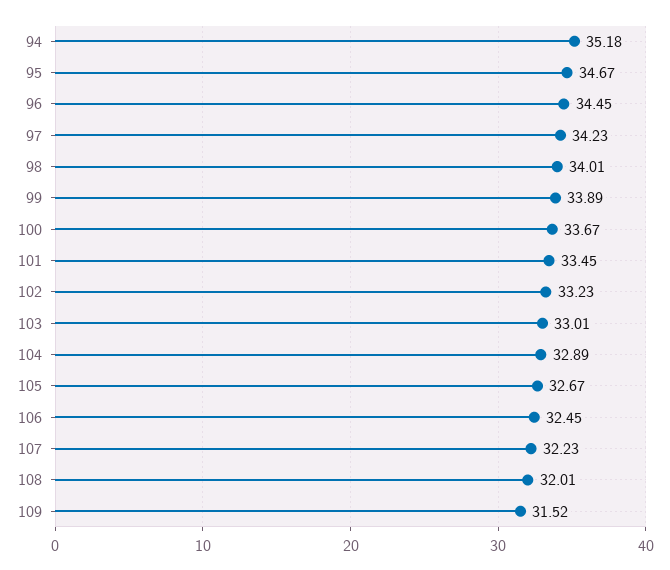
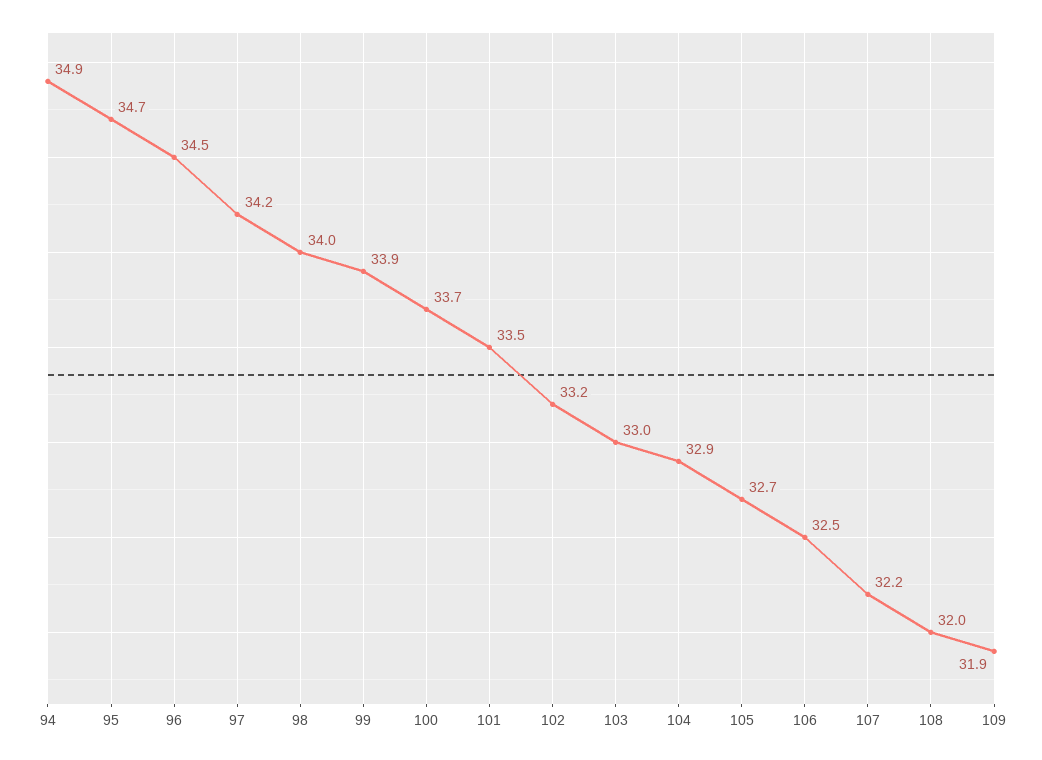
94: 35.18 -> 34.9
109: 31.52 -> 31.9

